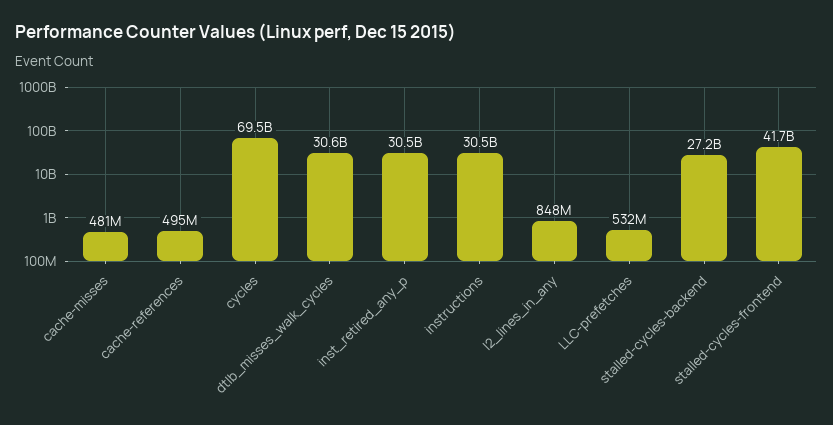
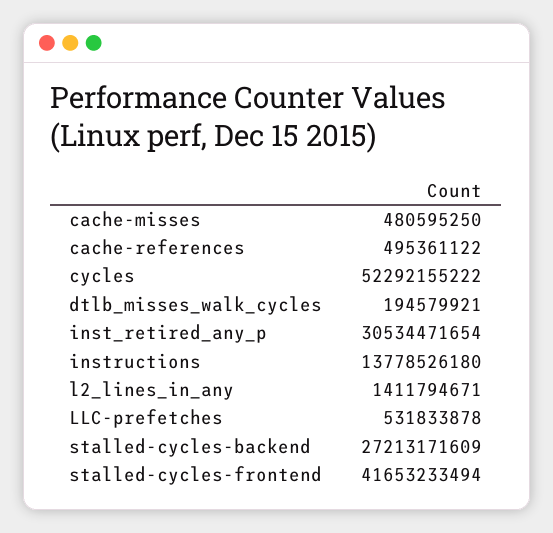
cycles: 69500000000 -> 52292155222
dtlb_misses_walk_cycles: 30600000000 -> 194579921
instructions: 30500000000 -> 13778526180
l2_lines_in_any: 848000000 -> 1411794671

